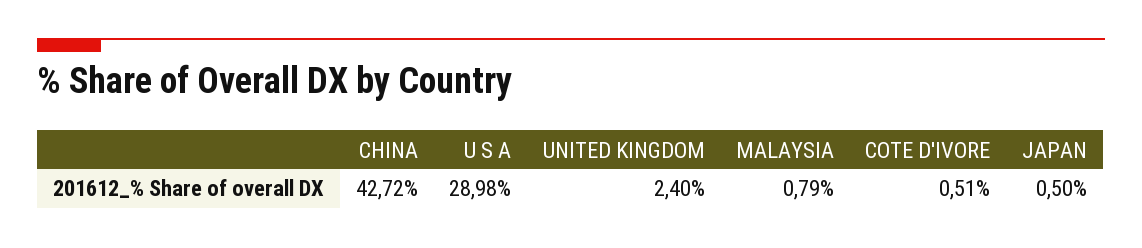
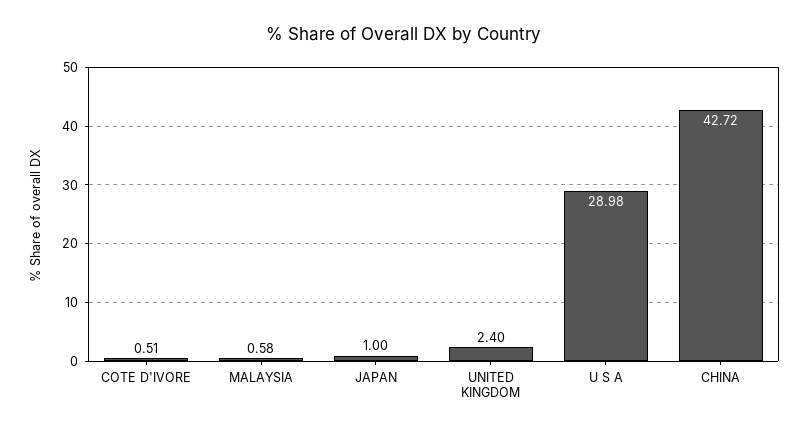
MALAYSIA: 0.79 -> 0.58
JAPAN: 0.5 -> 1

